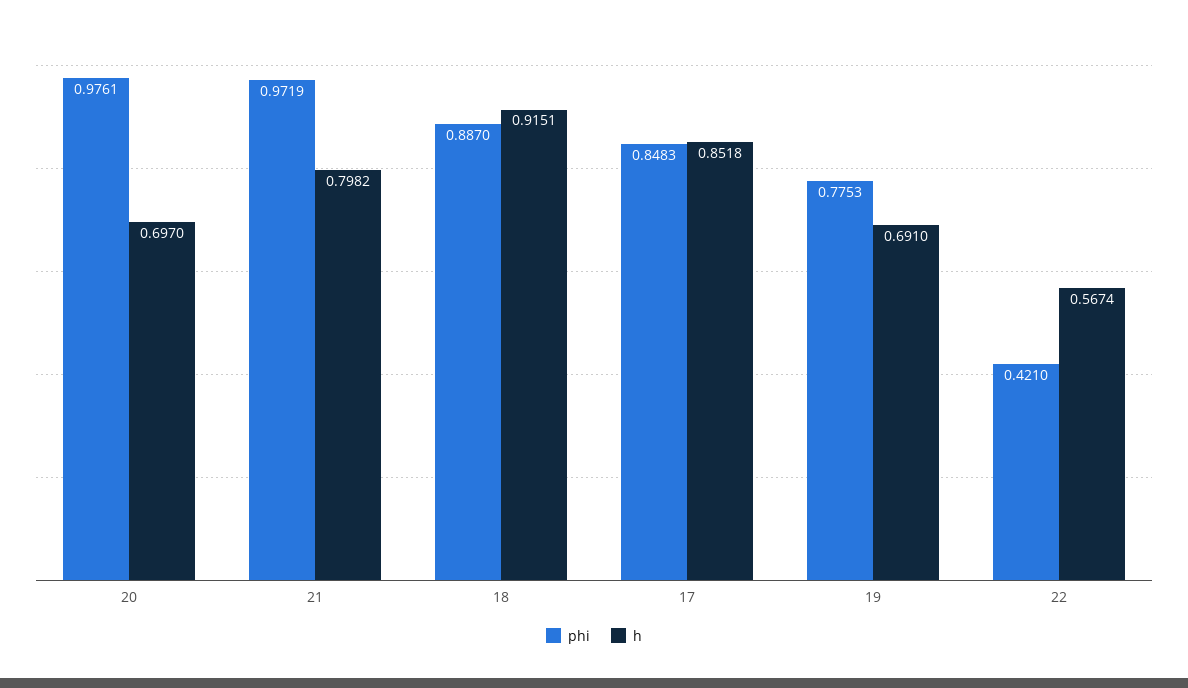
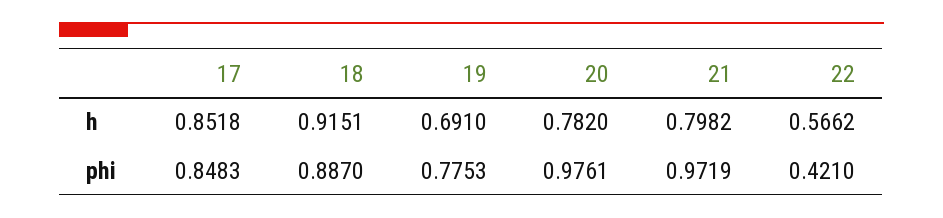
h, 20: 0.697 -> 0.782
h, 22: 0.5674 -> 0.5662

